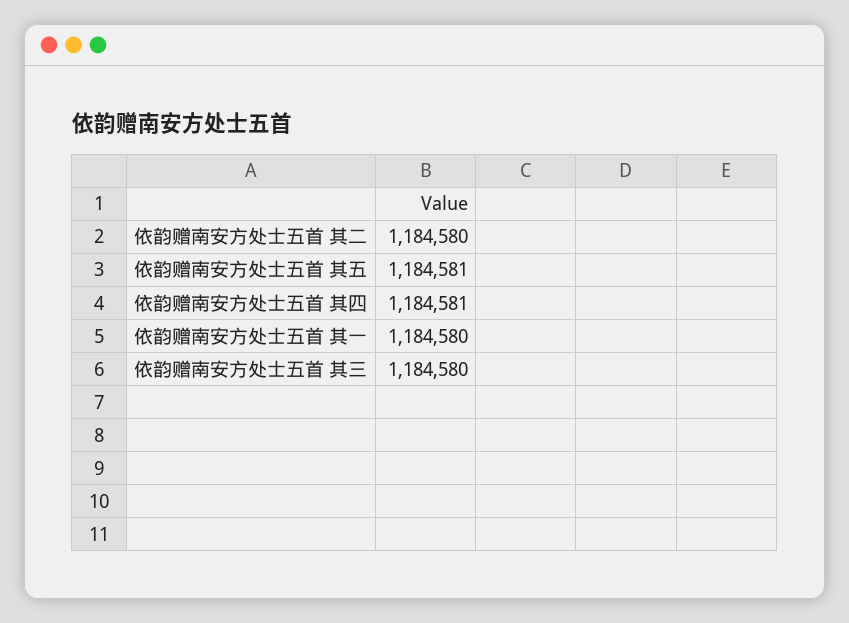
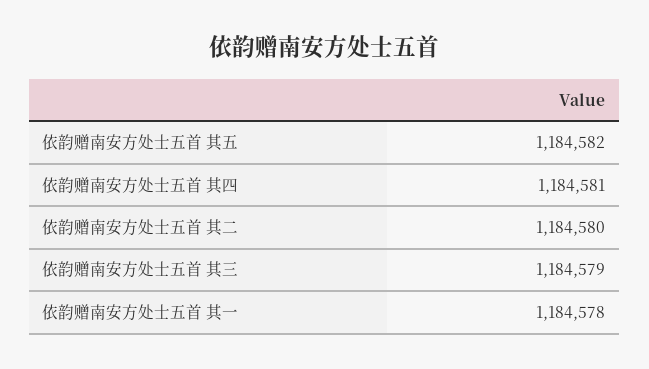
依韵赠南安方处士五首 其五: 1184581 -> 1184582
依韵赠南安方处士五首 其一: 1184580 -> 1184578
依韵赠南安方处士五首 其三: 1184580 -> 1184579

